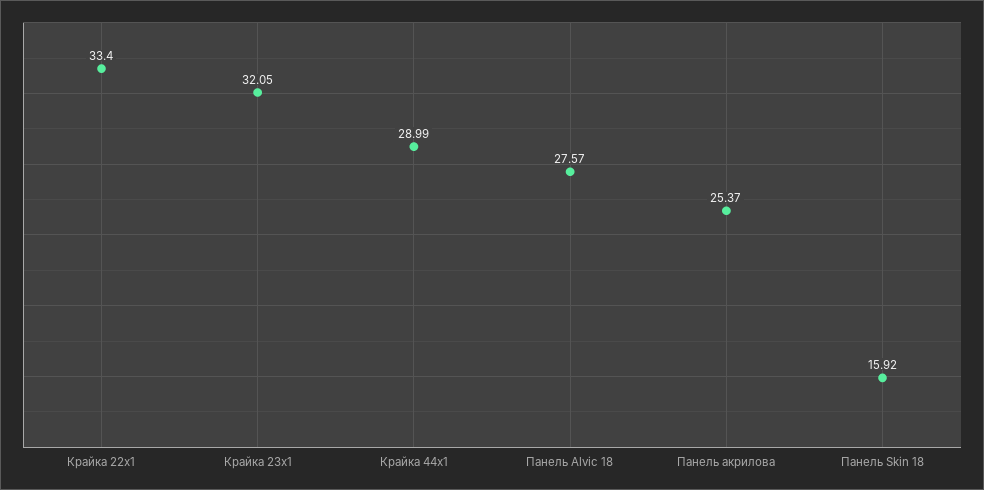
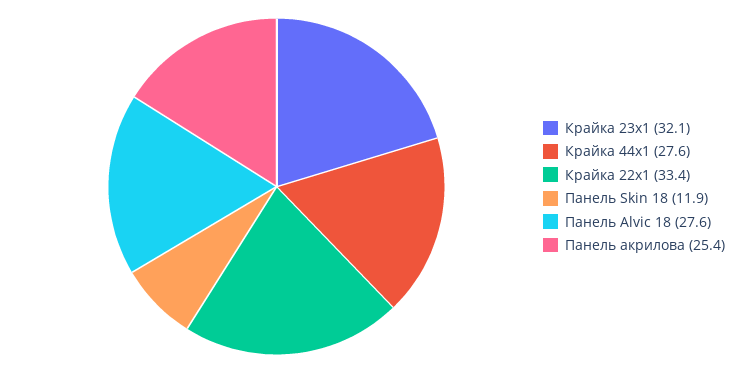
Крайка 44x1: 28.99 -> 27.6
Панель Skin 18: 15.92 -> 11.9

